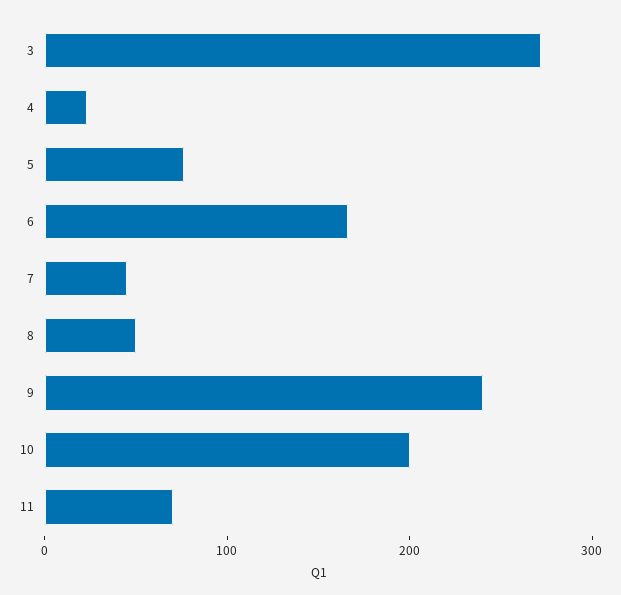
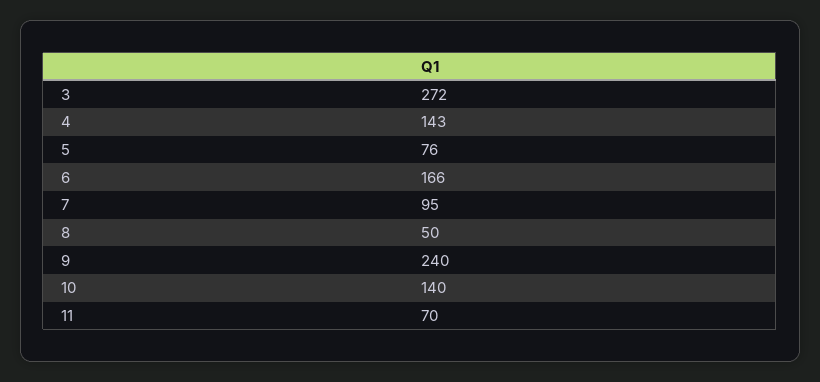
4: 20 -> 143
7: 40 -> 95
10: 200 -> 140

